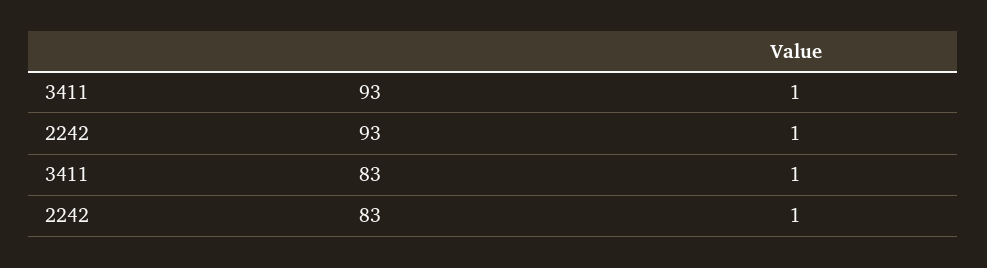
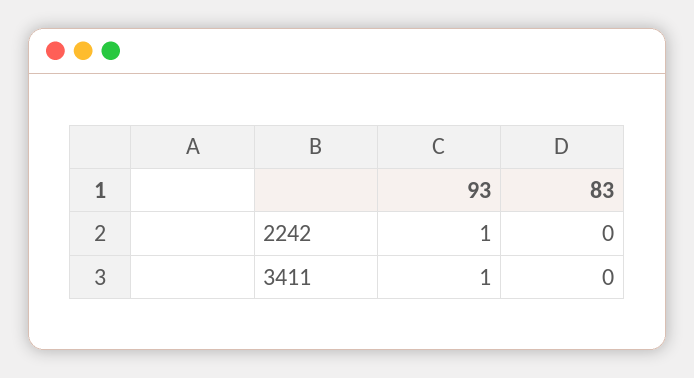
3411, 83: 1 -> 0
2242, 83: 1 -> 0

